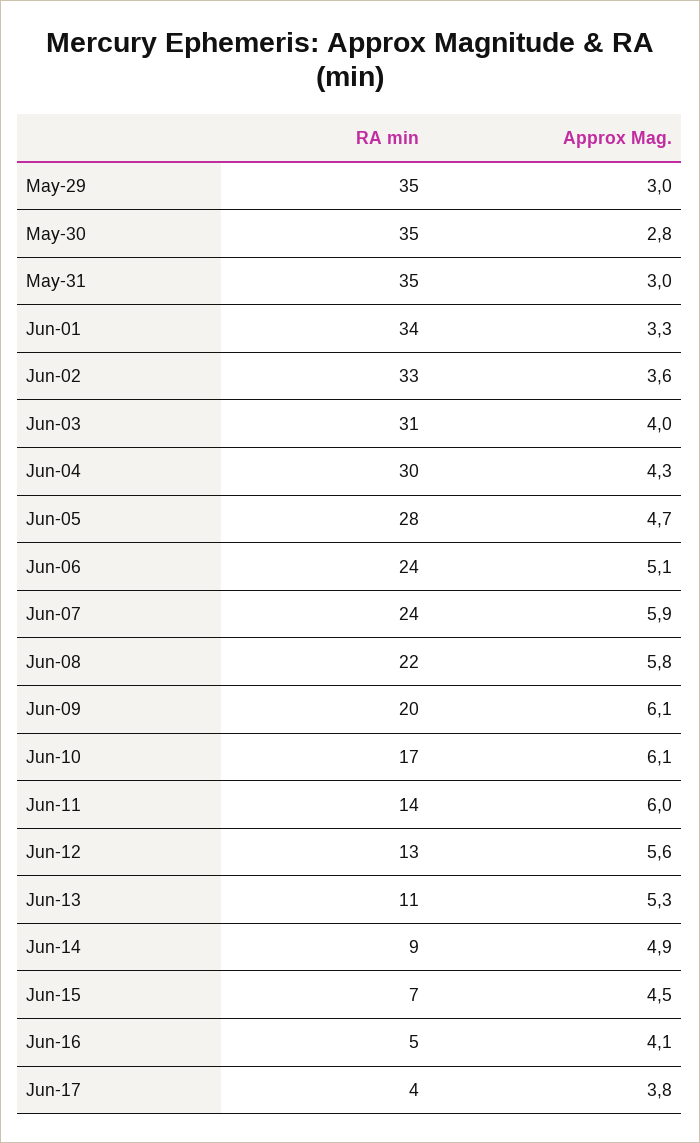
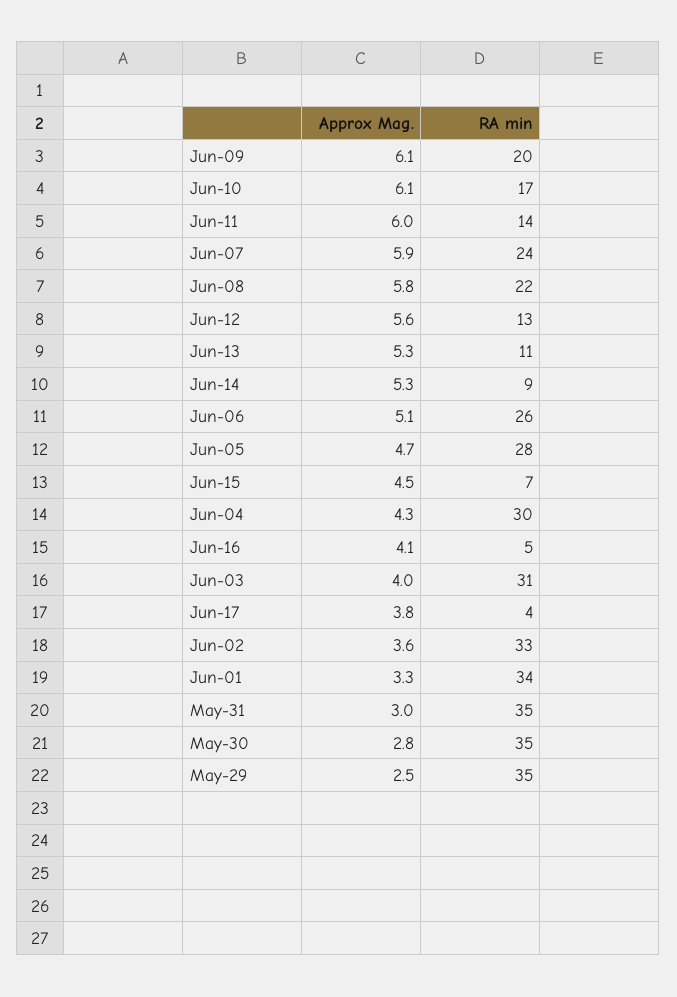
Approx Mag., May-29: 3 -> 2.5
RA min, Jun-06: 24 -> 26
Approx Mag., Jun-14: 4.9 -> 5.3

